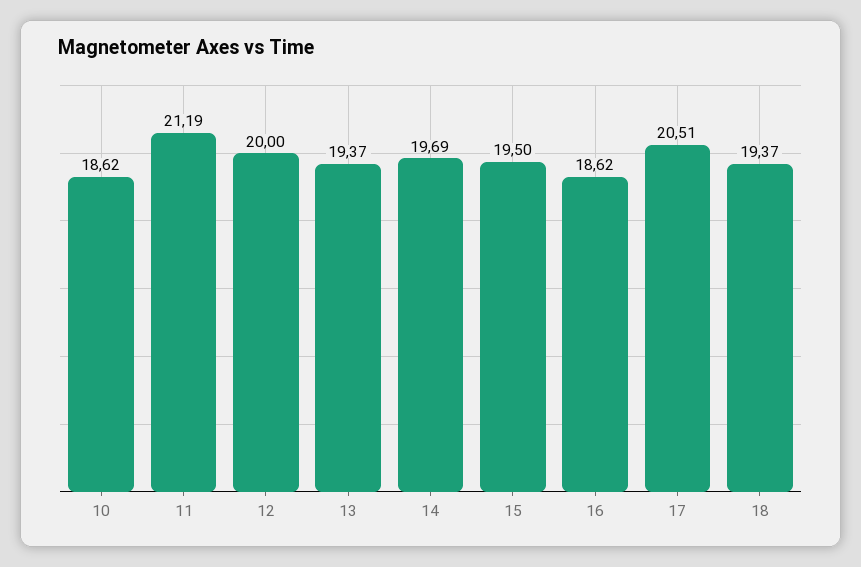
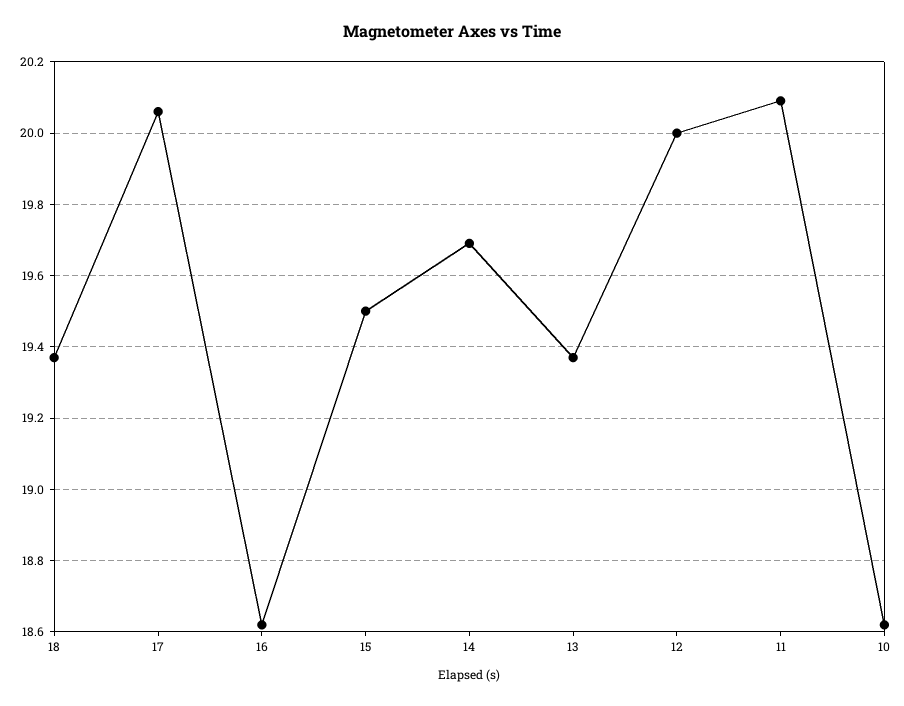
11: 21.19 -> 20.1
17: 20.51 -> 20.05

